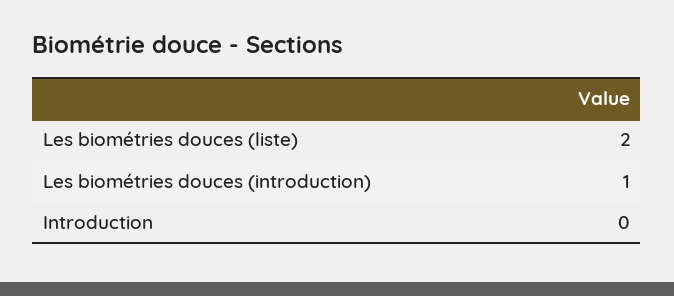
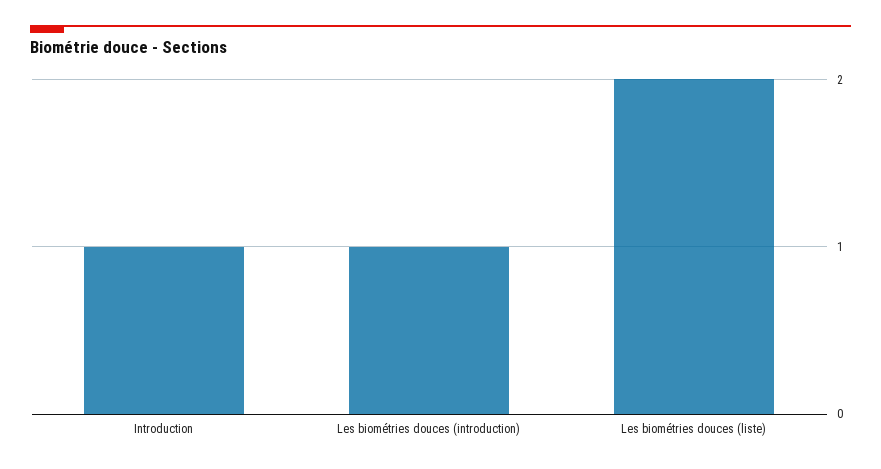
Introduction: 0 -> 1

